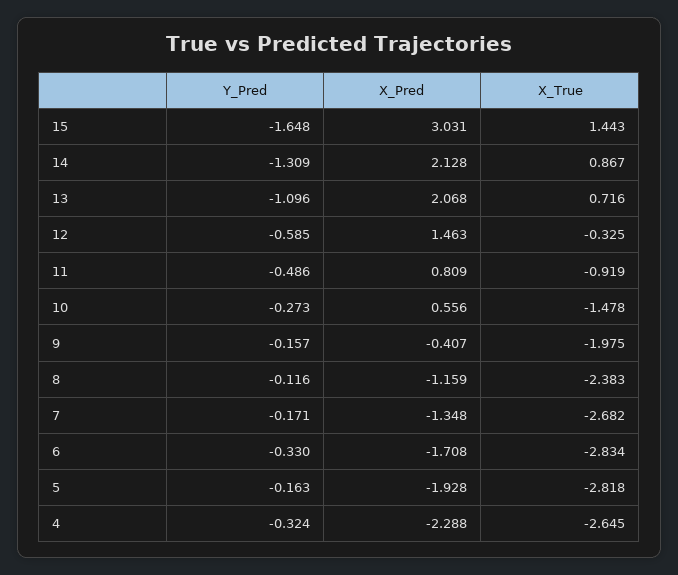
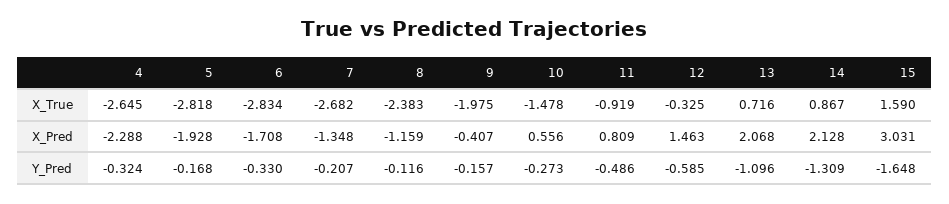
X_True, 15: 1.443 -> 1.59
Y_Pred, 7: -0.171 -> -0.207
Y_Pred, 5: -0.163 -> -0.168

